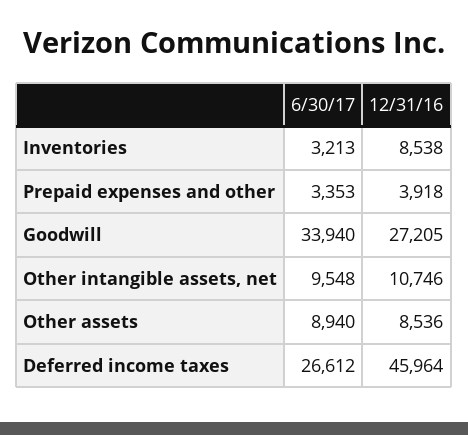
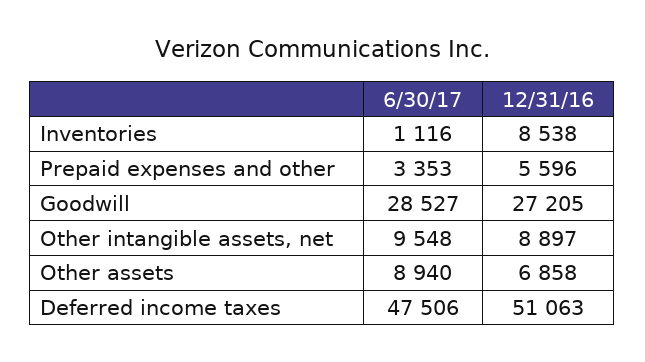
6/30/17, Inventories: 3213 -> 1116
12/31/16, Prepaid expenses and other: 3918 -> 5596
6/30/17, Goodwill: 33940 -> 28527
12/31/16, Other intangible assets, net: 10746 -> 8897
12/31/16, Other assets: 8536 -> 6858
6/30/17, Deferred income taxes: 26612 -> 47506
12/31/16, Deferred income taxes: 45964 -> 51063

